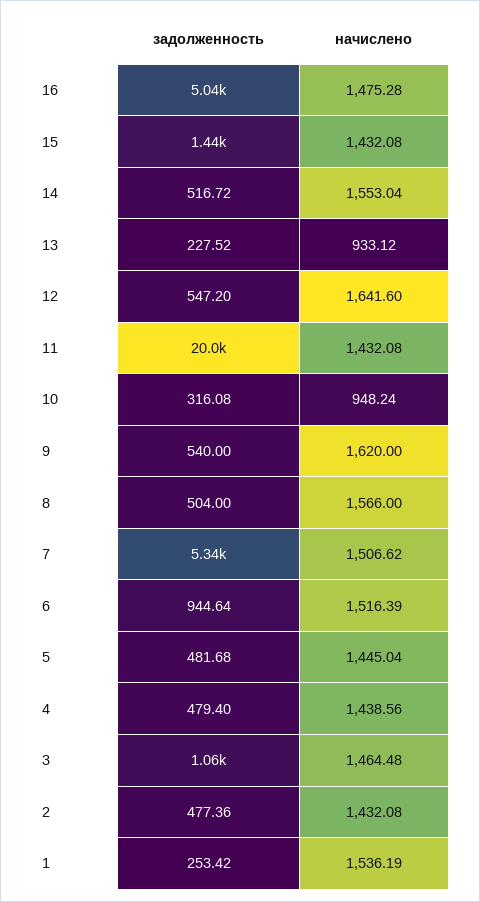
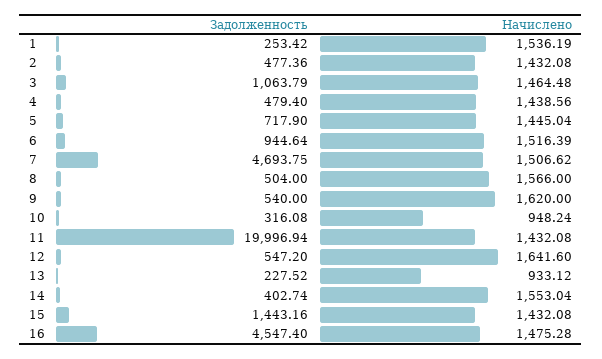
задолженность, 16: 5040 -> 4547.4
задолженность, 14: 516.72 -> 402.74
задолженность, 7: 5340 -> 4693.75
задолженность, 5: 481.68 -> 717.9

